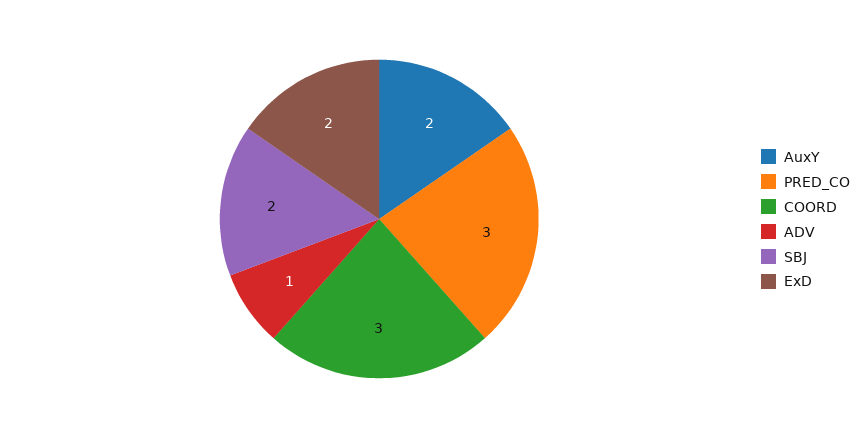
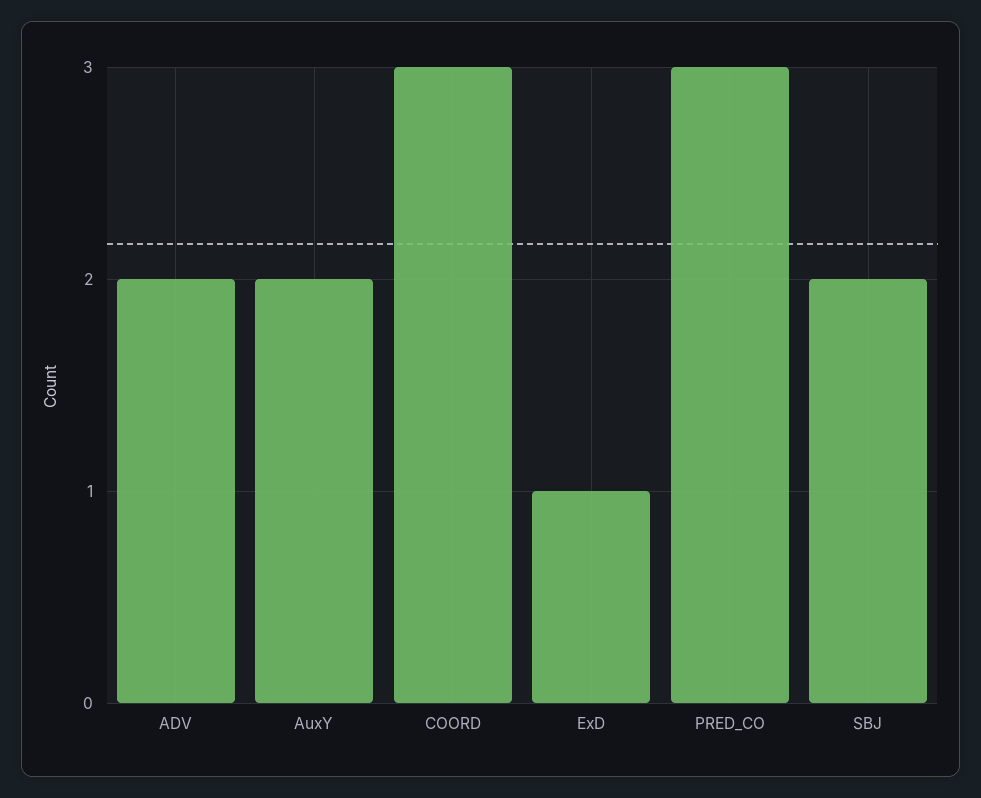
ADV: 1 -> 2
ExD: 2 -> 1

